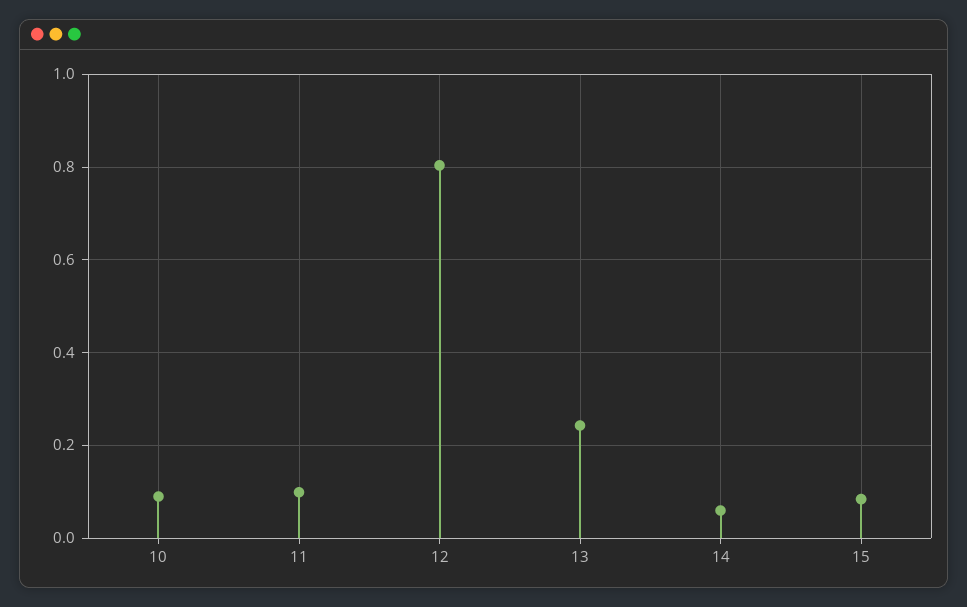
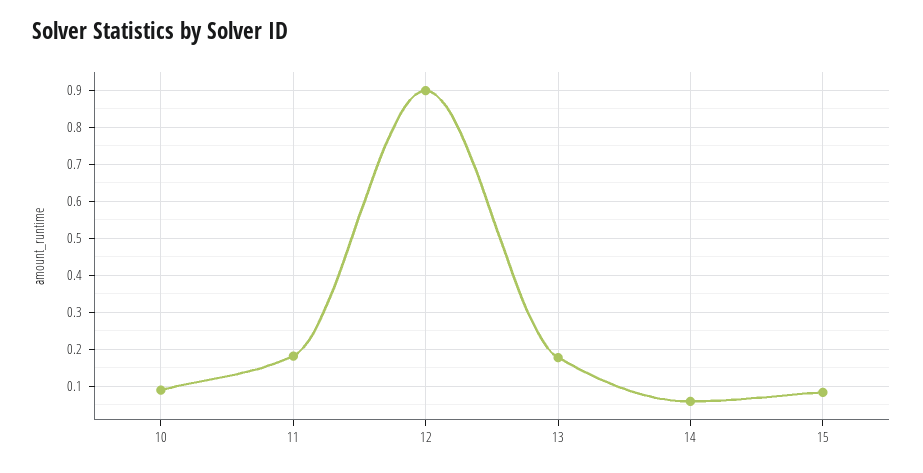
11: 0.1 -> 0.18
12: 0.8 -> 0.9
13: 0.24 -> 0.18

